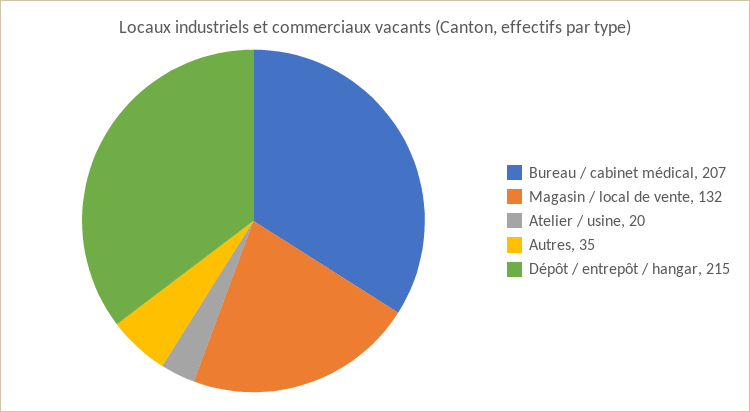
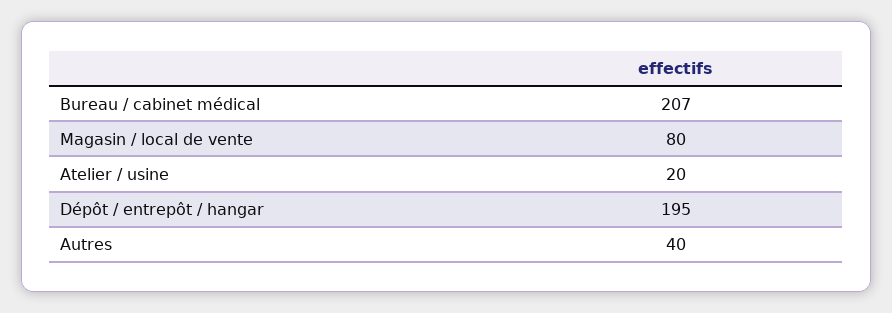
Magasin / local de vente: 132 -> 80
Autres: 35 -> 40
Dépôt / entrepôt / hangar: 215 -> 195

